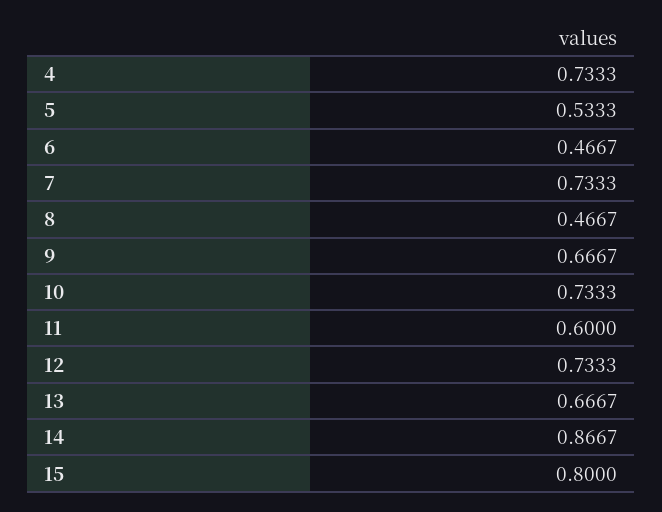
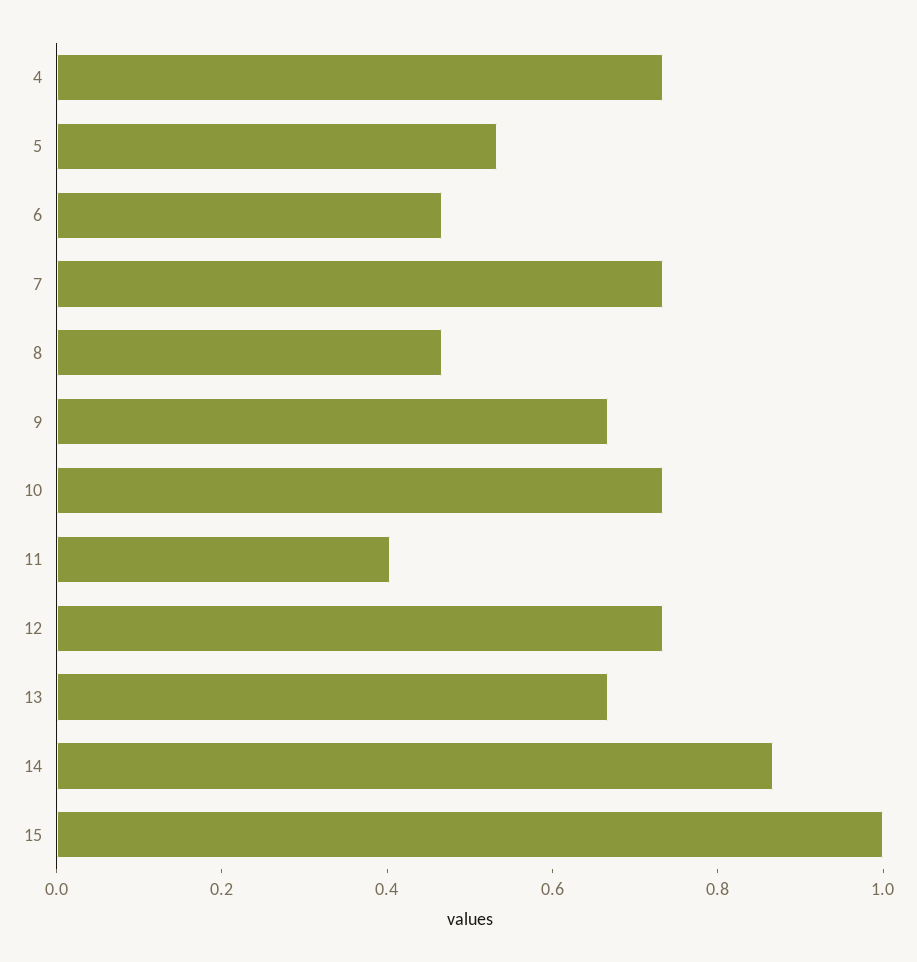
11: 0.6 -> 0.4
15: 0.8 -> 1

